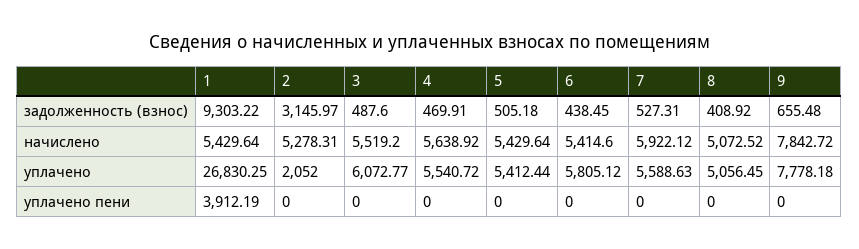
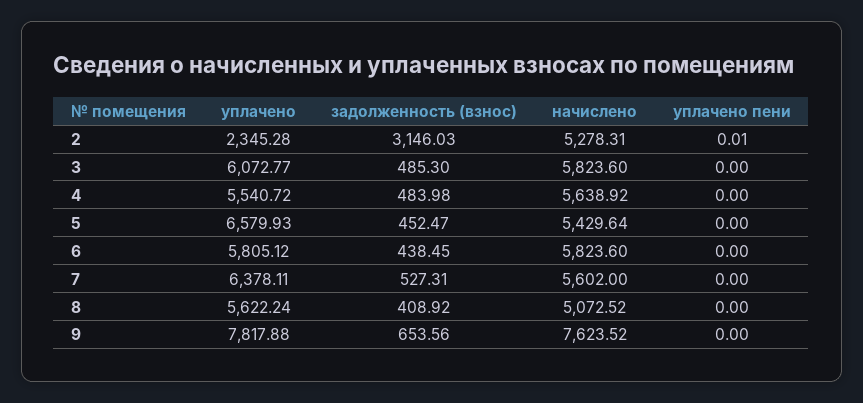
1, задолженность (взнос): 9303.22 -> none
2, задолженность (взнос): 3145.97 -> 3146.03
3, задолженность (взнос): 487.6 -> 485.3
4, задолженность (взнос): 469.91 -> 483.98
5, задолженность (взнос): 505.18 -> 452.47
9, задолженность (взнос): 655.48 -> 653.56
1, начислено: 5429.64 -> none
3, начислено: 5519.2 -> 5823.6
6, начислено: 5414.6 -> 5823.6
7, начислено: 5922.12 -> 5602
9, начислено: 7842.72 -> 7623.52
1, уплачено: 26830.25 -> none
2, уплачено: 2052 -> 2345.28
5, уплачено: 5412.44 -> 6579.93
7, уплачено: 5588.63 -> 6378.11
8, уплачено: 5056.45 -> 5622.24
9, уплачено: 7778.18 -> 7817.88
1, уплачено пени: 3912.19 -> none
2, уплачено пени: 0 -> 0.01

